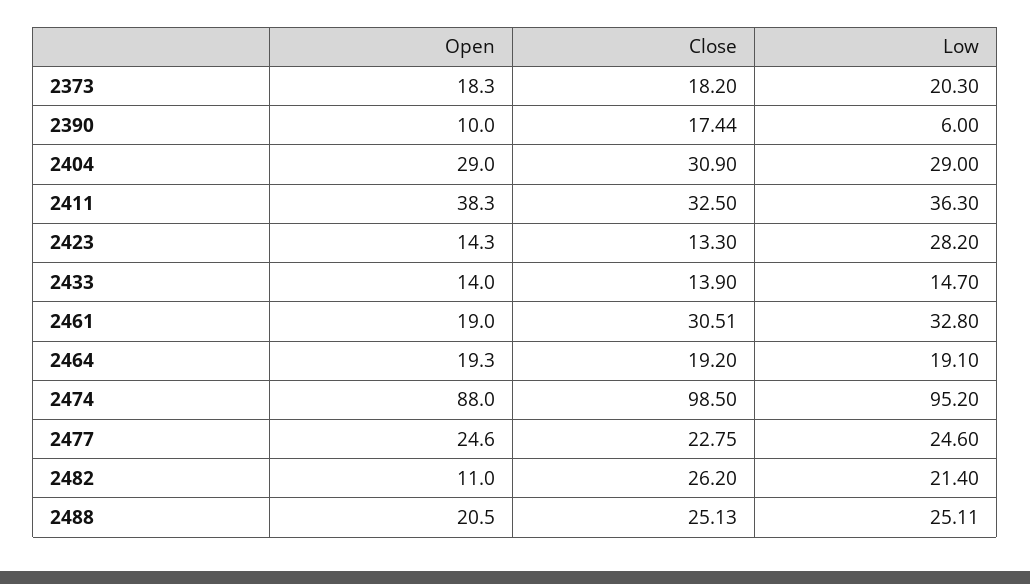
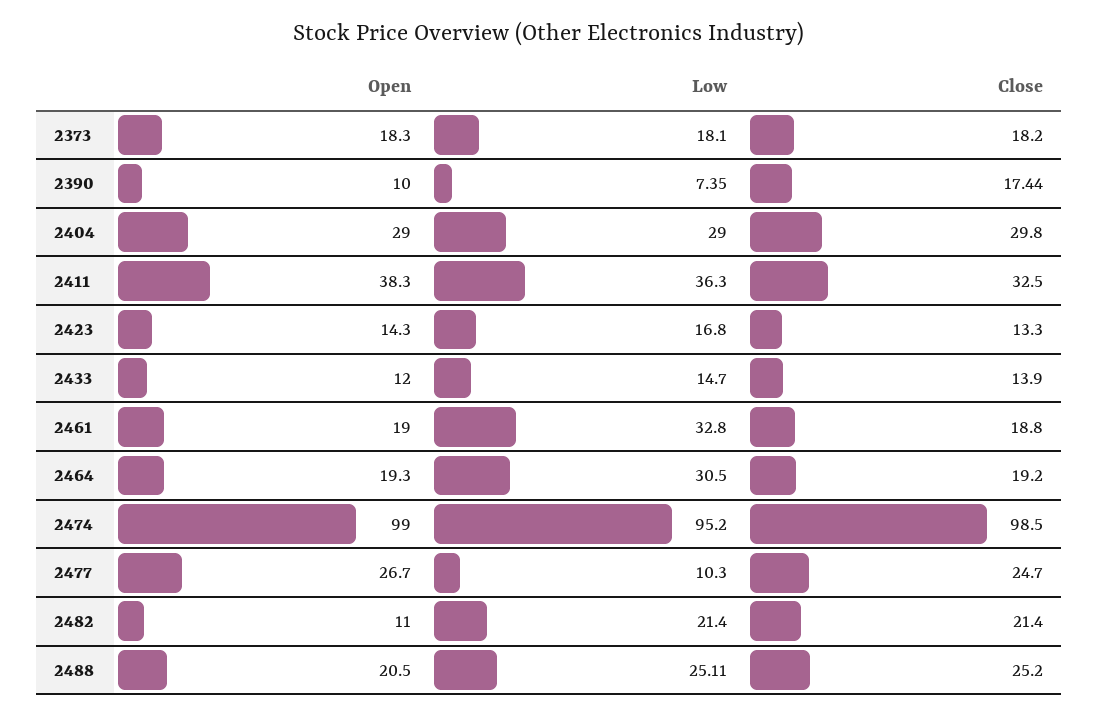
Low, 2373: 20.3 -> 18.1
Low, 2390: 6 -> 7.35
Close, 2404: 30.9 -> 29.8
Low, 2423: 28.2 -> 16.8
Open, 2433: 14 -> 12
Close, 2461: 30.51 -> 18.8
Low, 2464: 19.1 -> 30.5
Open, 2474: 88 -> 99
Open, 2477: 24.6 -> 26.7
Close, 2477: 22.75 -> 24.7
Low, 2477: 24.6 -> 10.3
Close, 2482: 26.2 -> 21.4
Close, 2488: 25.13 -> 25.2

